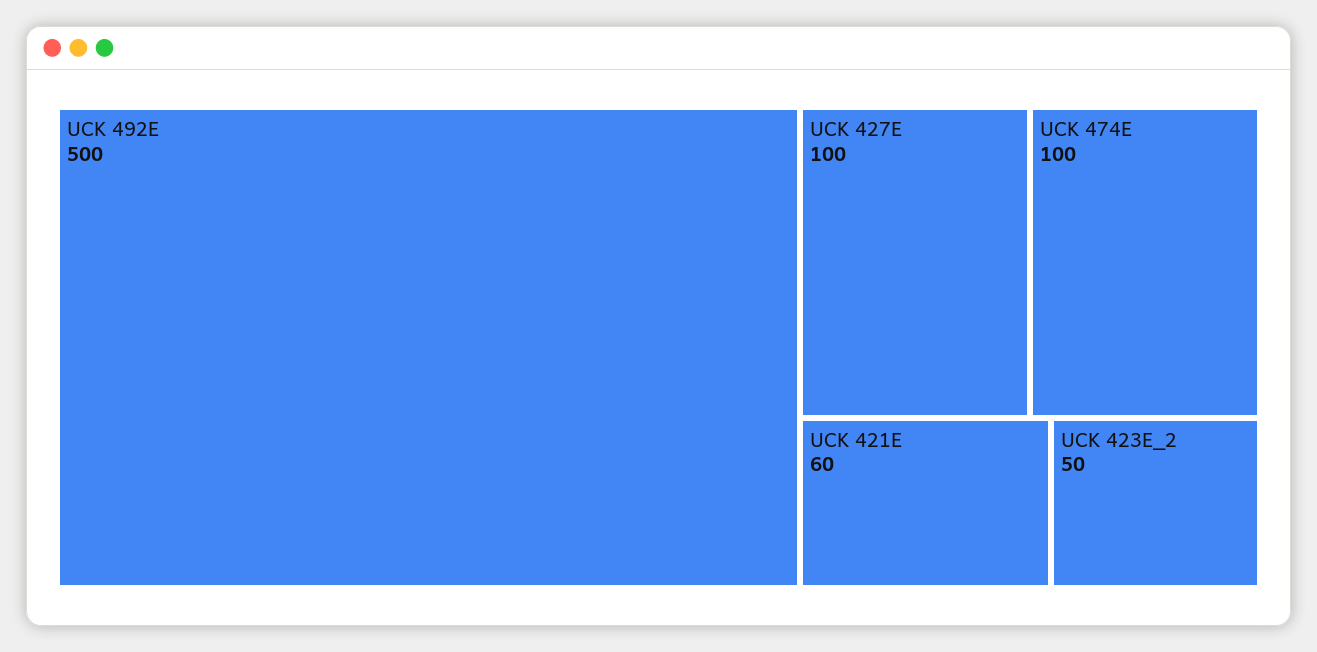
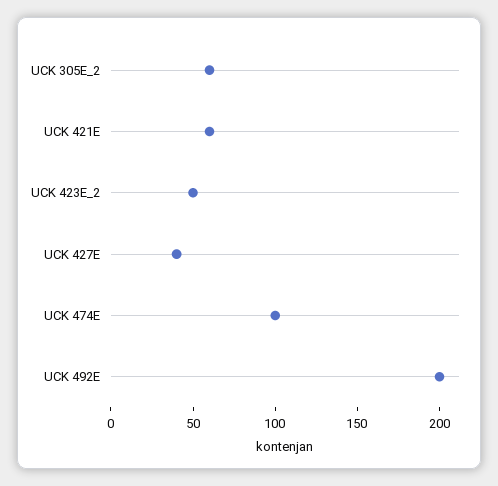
UCK 492E: 500 -> 200
UCK 427E: 100 -> 40
UCK 305E_2: none -> 60

